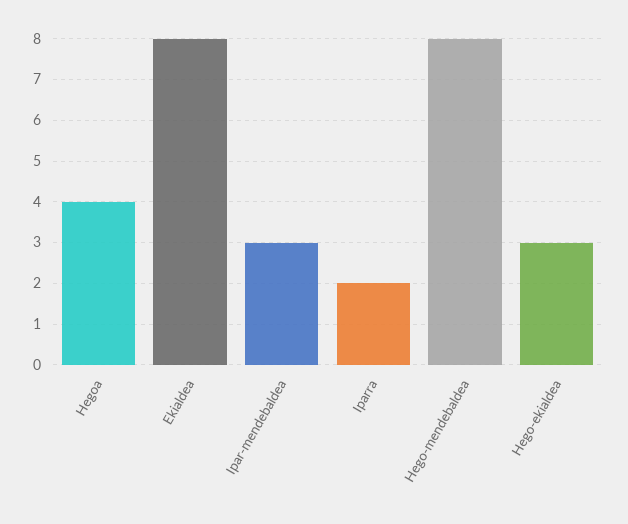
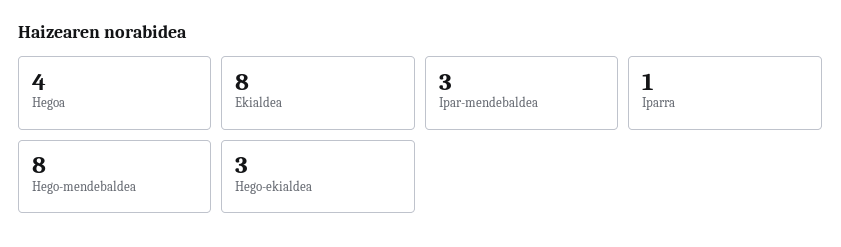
Iparra: 2 -> 1

